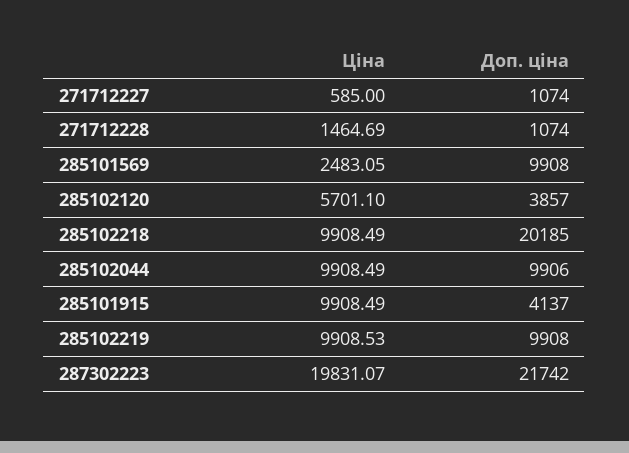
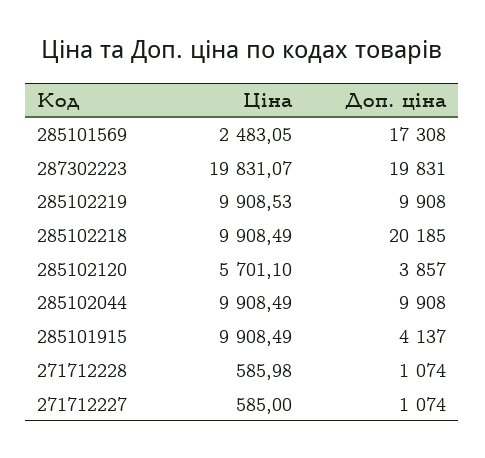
Ціна, 271712228: 1464.69 -> 585.98
Доп. ціна, 285101569: 9908 -> 17308
Доп. ціна, 285102044: 9906 -> 9908
Доп. ціна, 287302223: 21742 -> 19831

